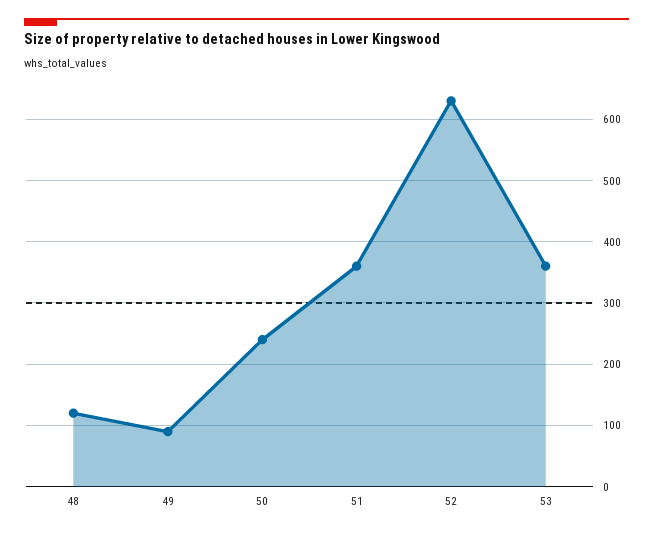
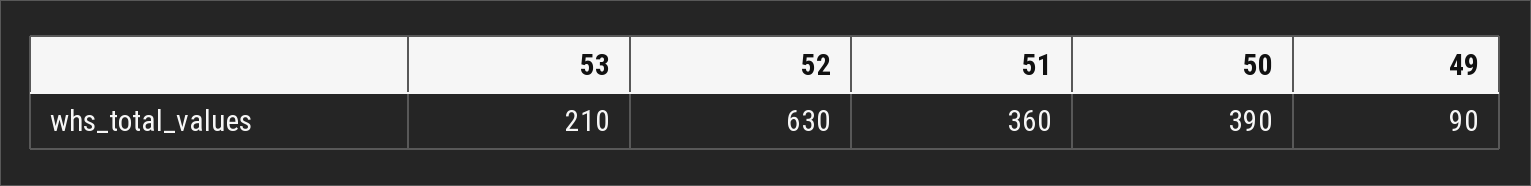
48: 120 -> none
50: 240 -> 390
53: 360 -> 210

